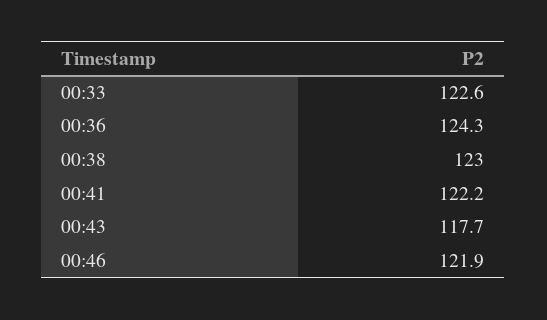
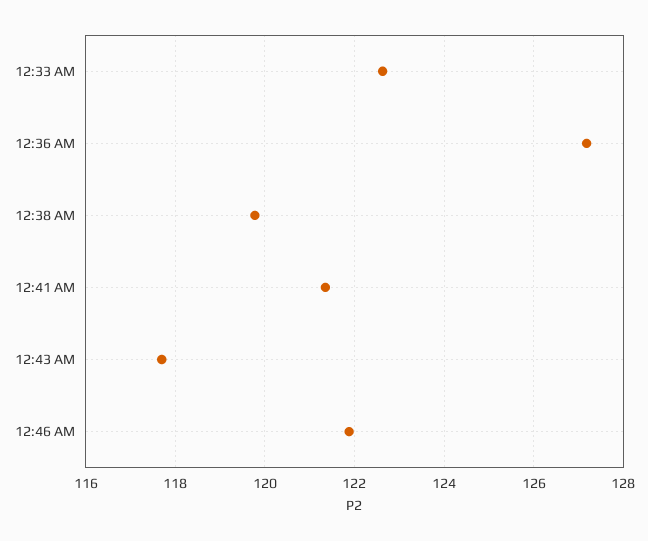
00:36: 124.3 -> 127.2
00:38: 123 -> 119.8
00:41: 122.2 -> 121.4

